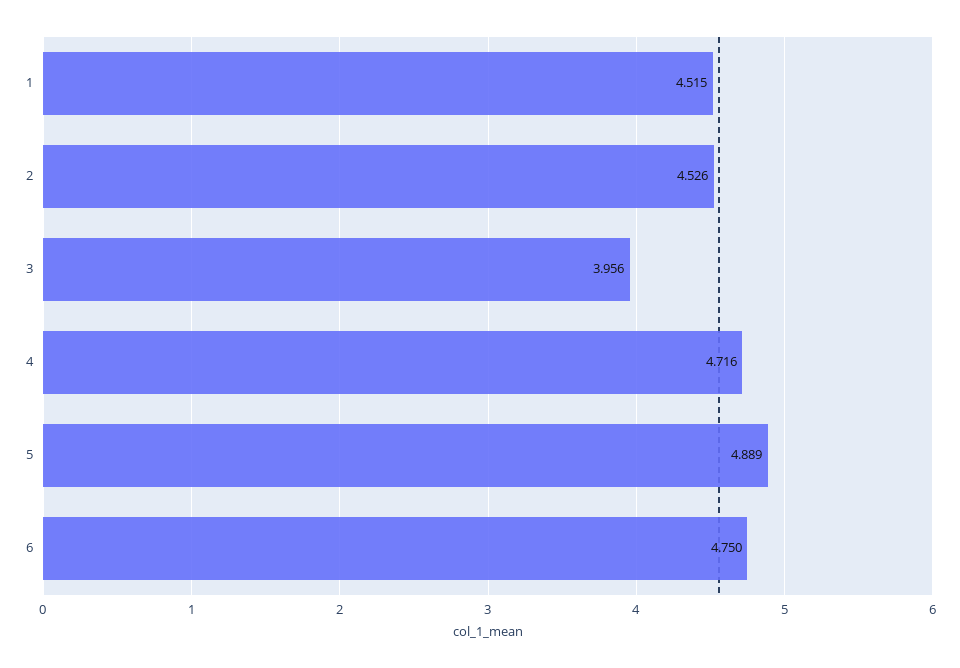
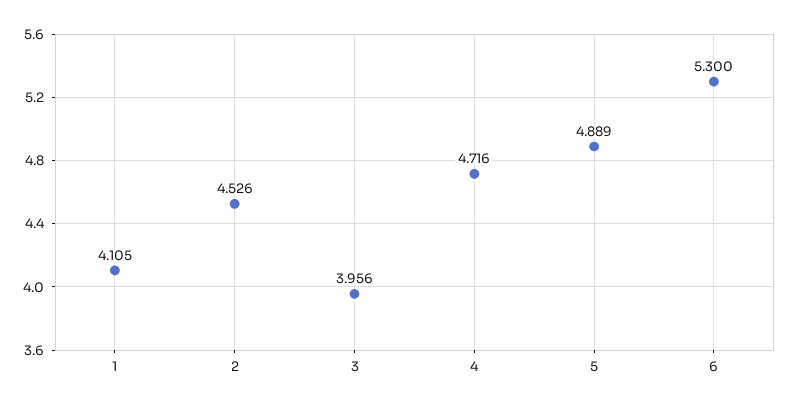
1: 4.515 -> 4.105
6: 4.75 -> 5.3

